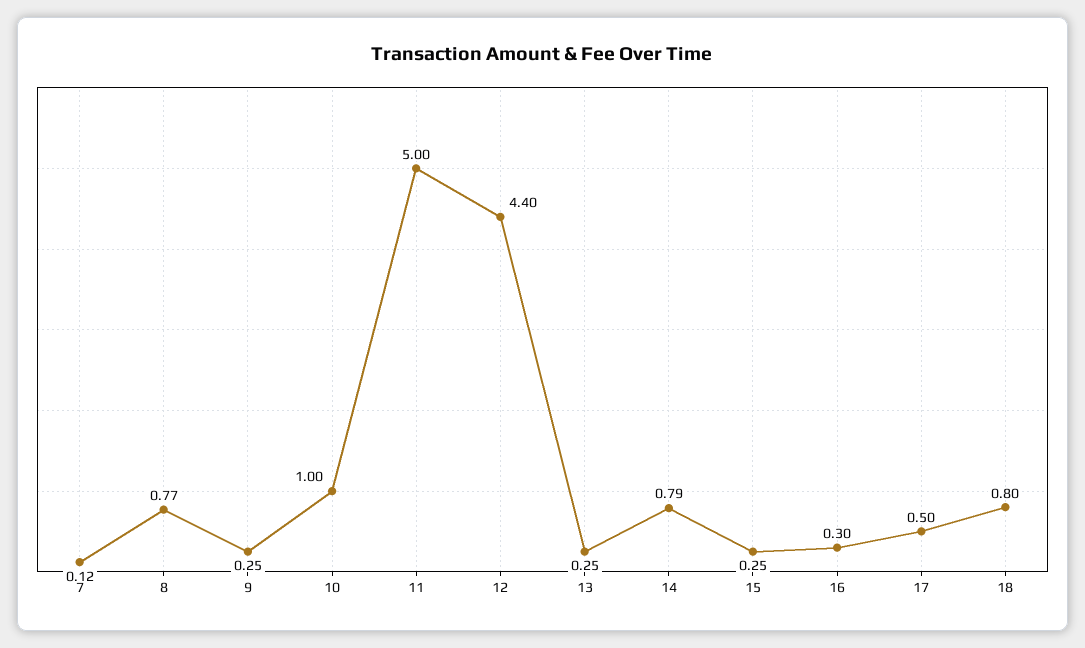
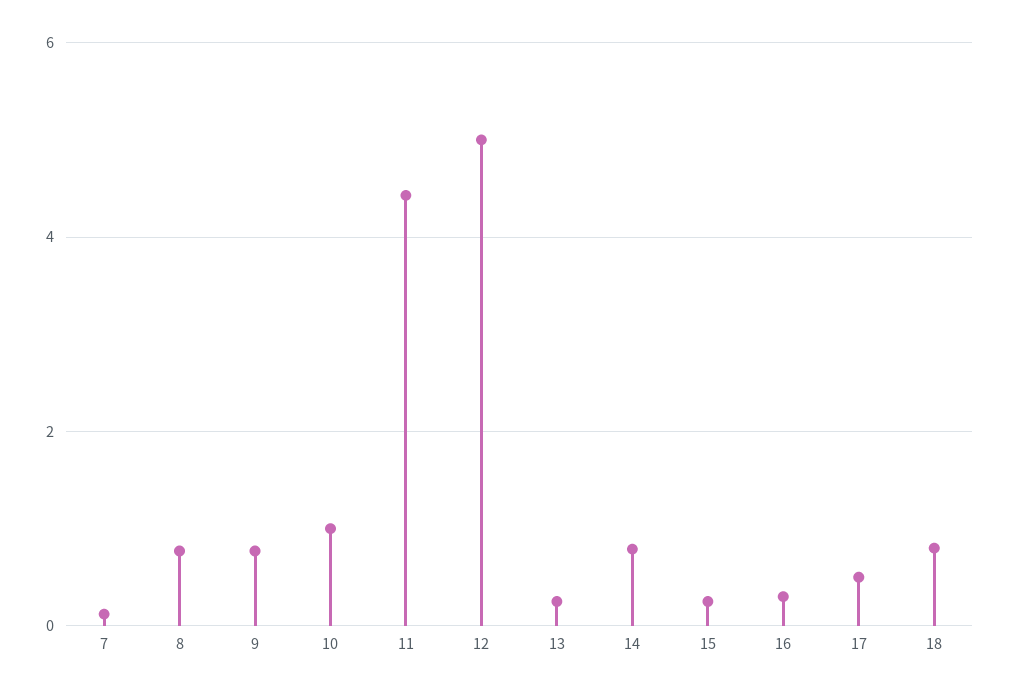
9: 0.25 -> 0.8
11: 5 -> 4.4
12: 4.4 -> 5

